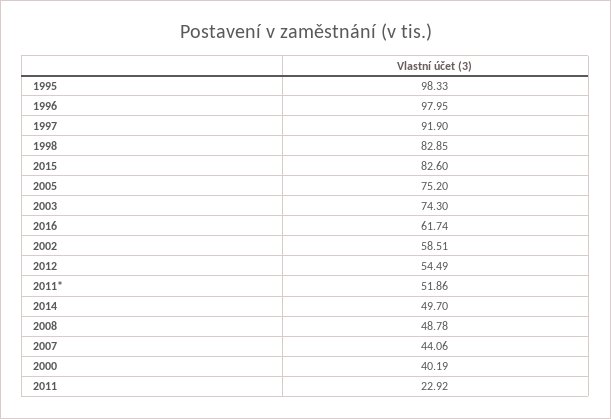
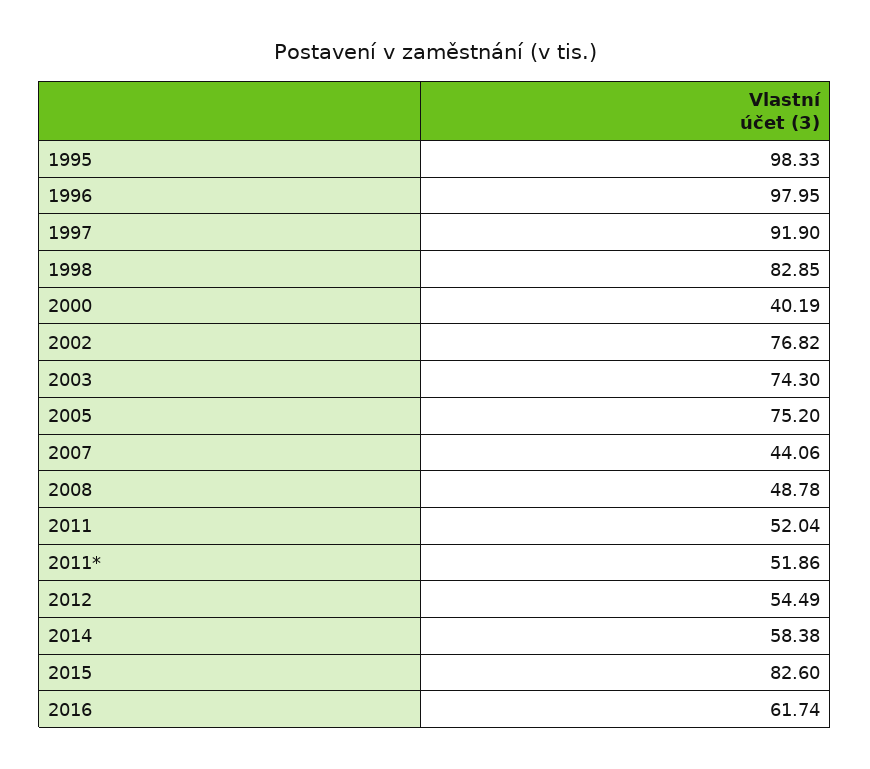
2002: 58.51 -> 76.82
2014: 49.7 -> 58.38
2011: 22.92 -> 52.04

